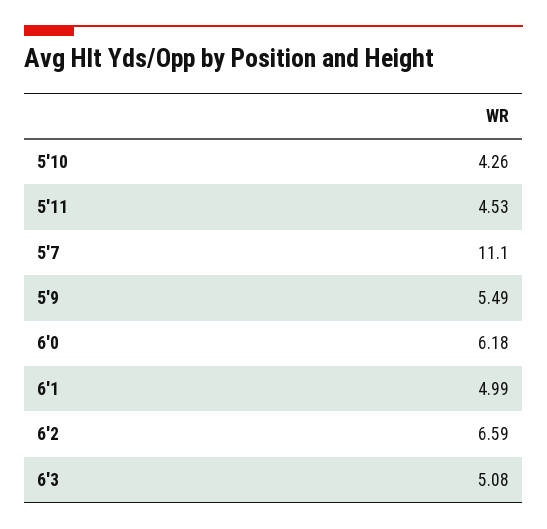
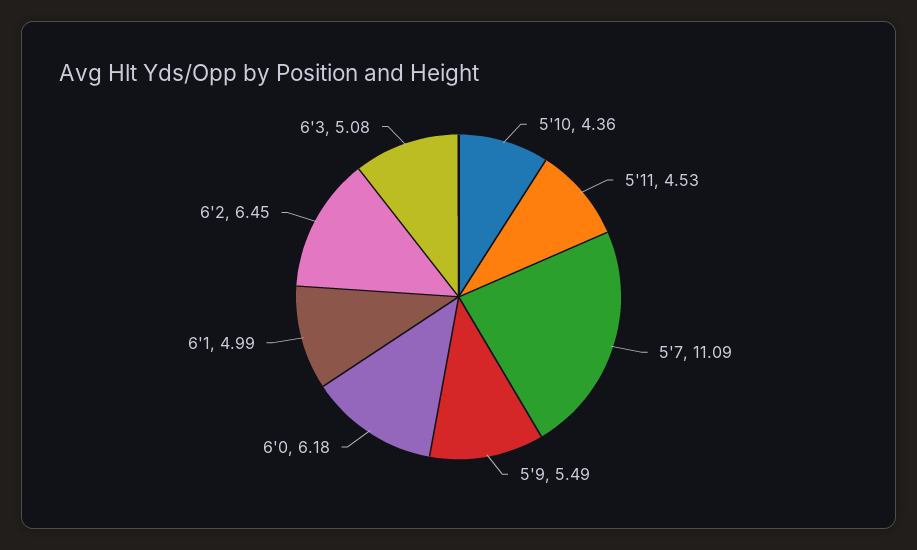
5'10: 4.26 -> 4.36
5'7: 11.1 -> 11.09
6'2: 6.59 -> 6.45

